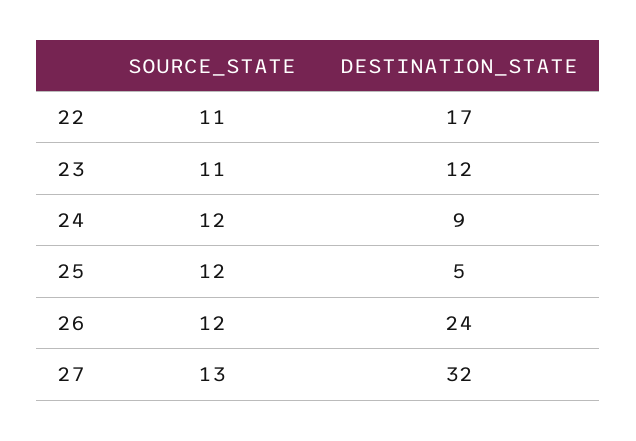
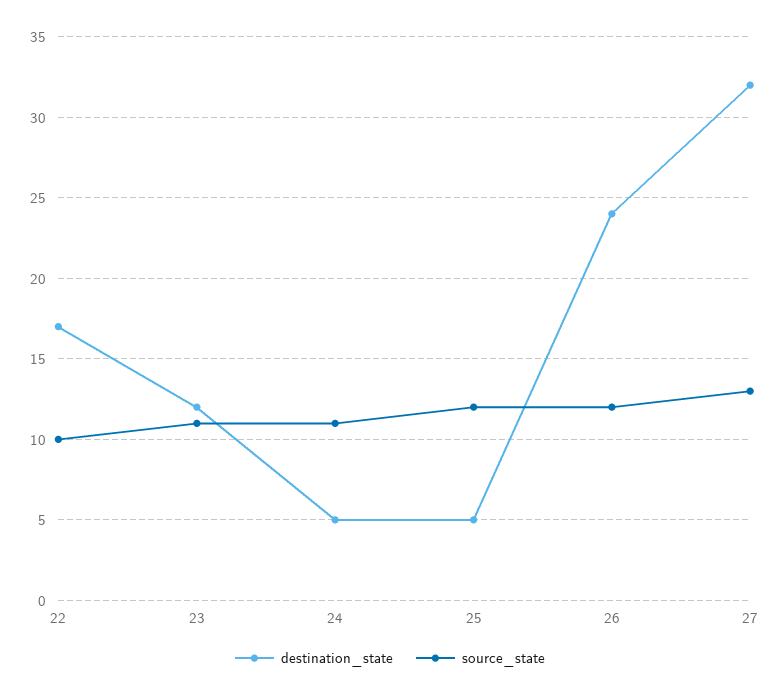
SOURCE_STATE, 22: 11 -> 10
SOURCE_STATE, 24: 12 -> 11
DESTINATION_STATE, 24: 9 -> 5

